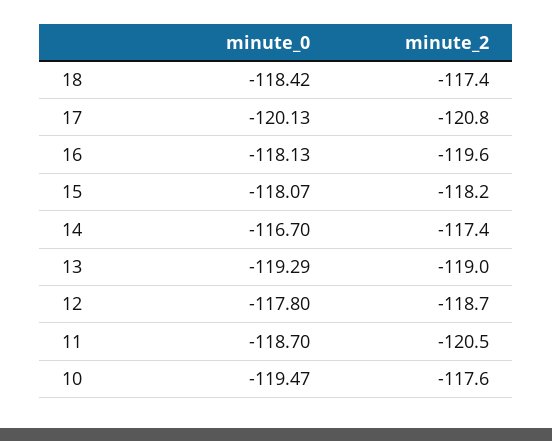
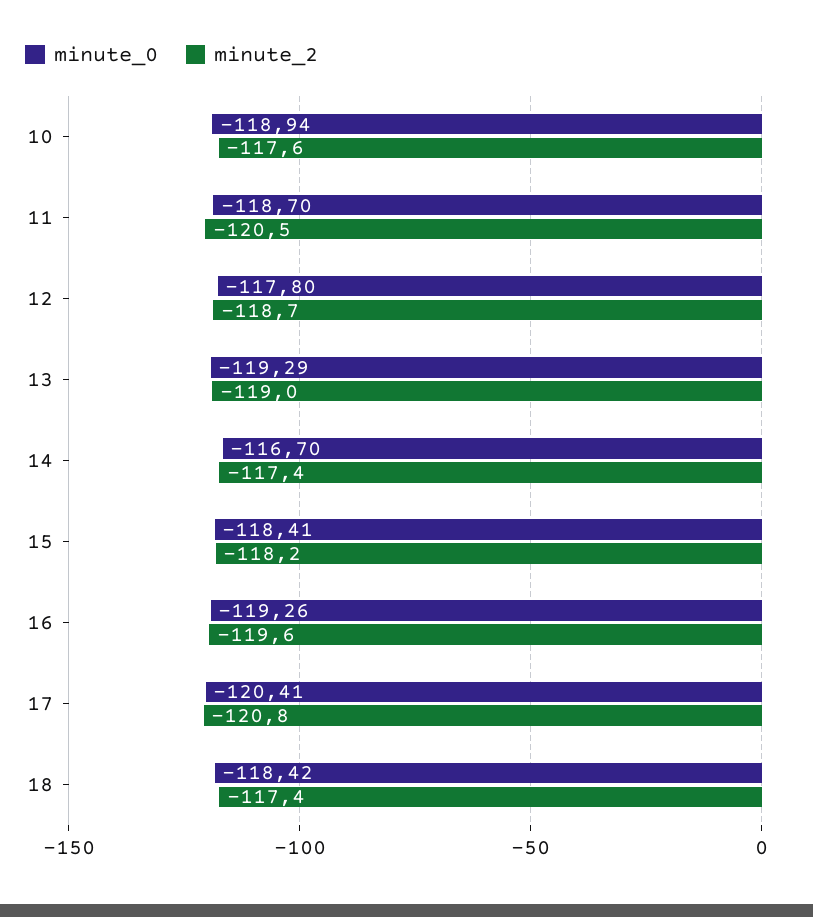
minute_0, 17: -120.13 -> -120.41
minute_0, 16: -118.13 -> -119.26
minute_0, 15: -118.07 -> -118.41
minute_0, 10: -119.47 -> -118.94

